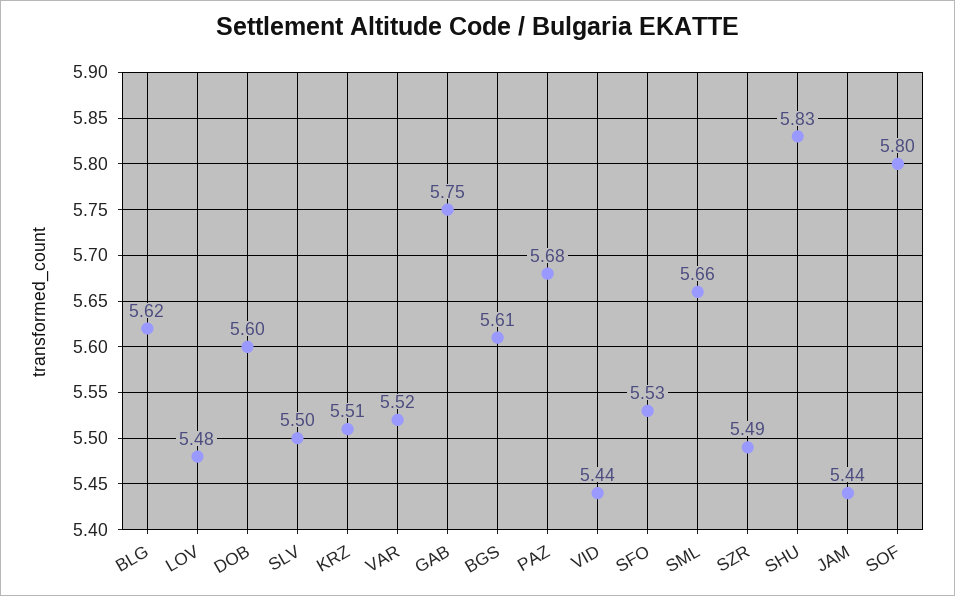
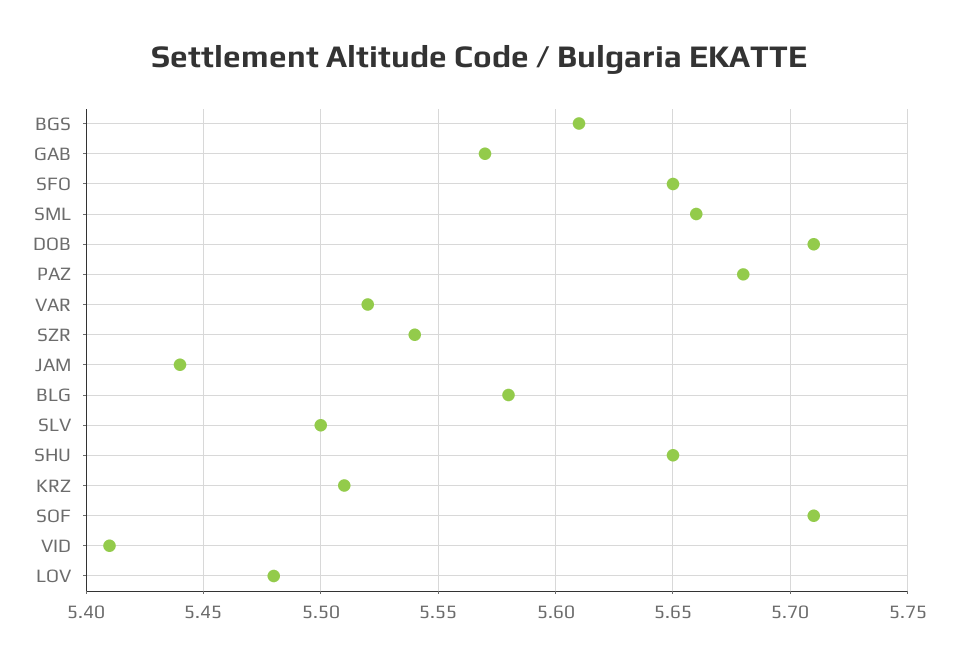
BLG: 5.62 -> 5.58
DOB: 5.6 -> 5.71
GAB: 5.75 -> 5.57
VID: 5.44 -> 5.41
SFO: 5.53 -> 5.65
SZR: 5.49 -> 5.54
SHU: 5.83 -> 5.65
SOF: 5.8 -> 5.71

